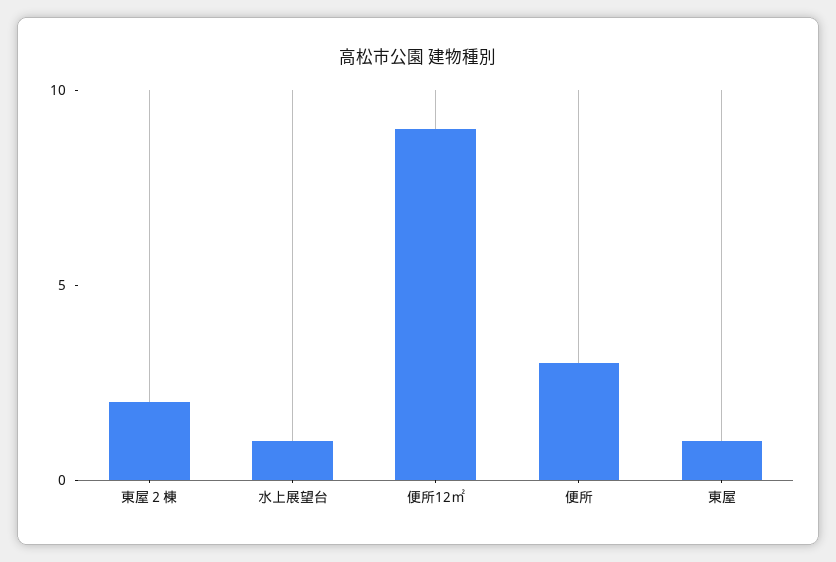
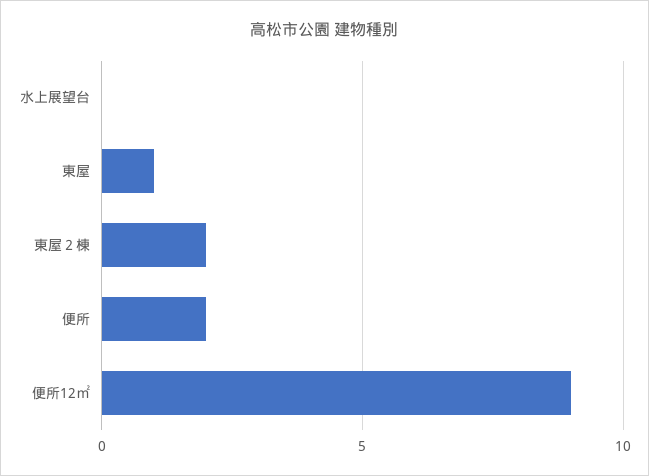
水上展望台: 1 -> 0
便所: 3 -> 2

